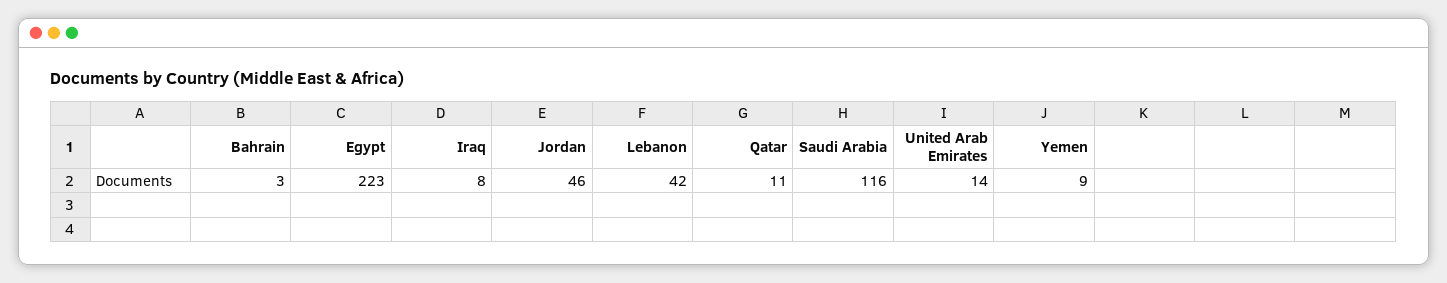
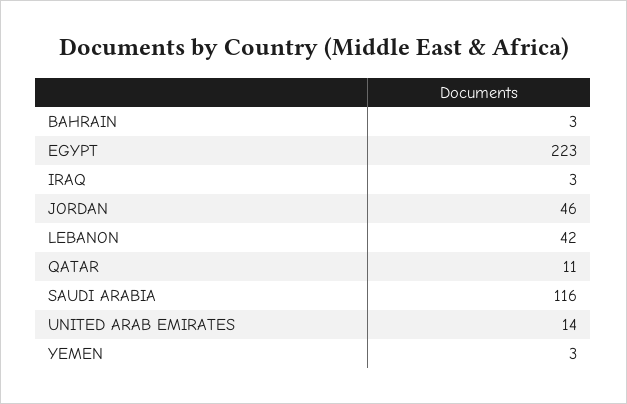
Iraq: 8 -> 3
Yemen: 9 -> 3

